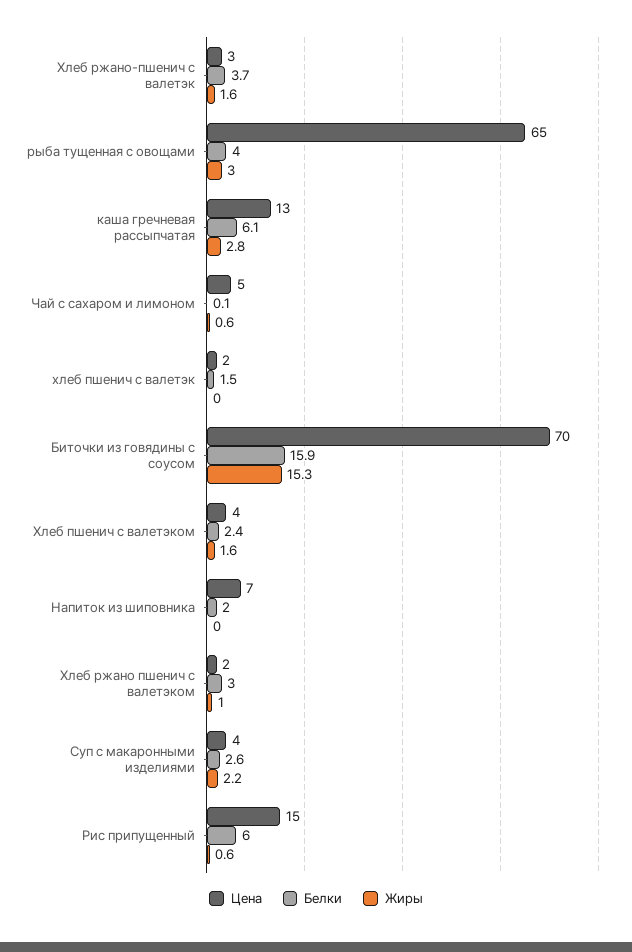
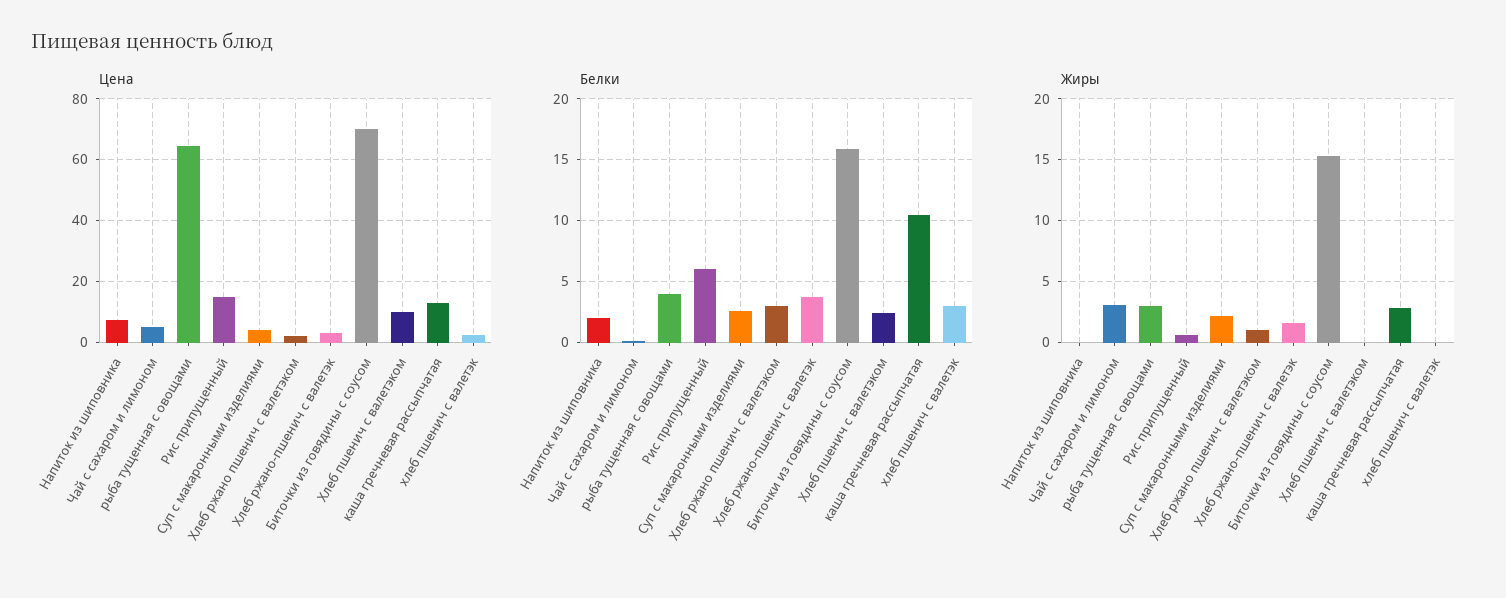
Белки, каша гречневая рассыпчатая: 6.1 -> 10.5
Жиры, Чай с сахаром и лимоном: 0.6 -> 3
Белки, хлеб пшенич с валетэк: 1.5 -> 3
Цена, Хлеб пшенич с валетэком: 4 -> 10
Жиры, Хлеб пшенич с валетэком: 1.6 -> 0

